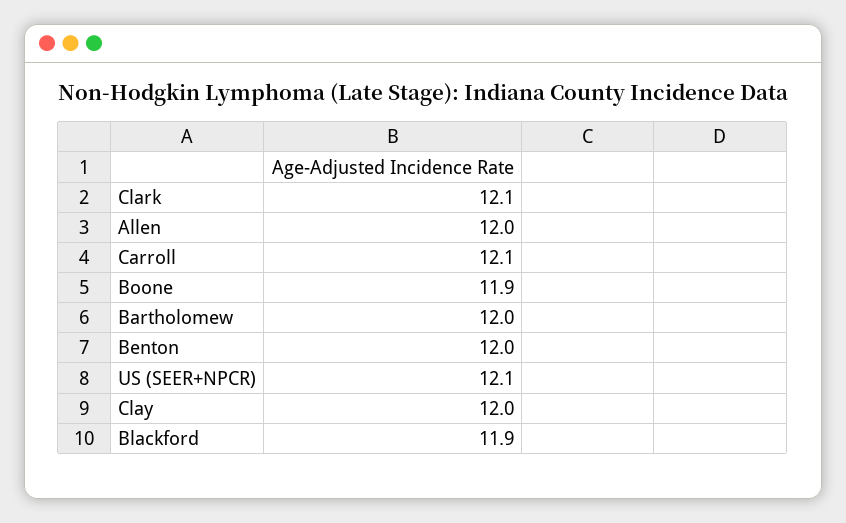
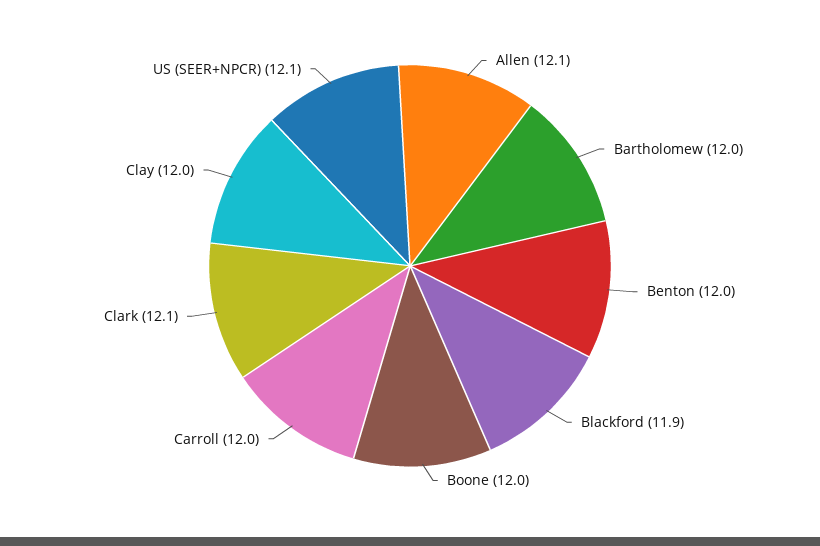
Allen: 12 -> 12.1
Carroll: 12.1 -> 12
Boone: 11.9 -> 12

